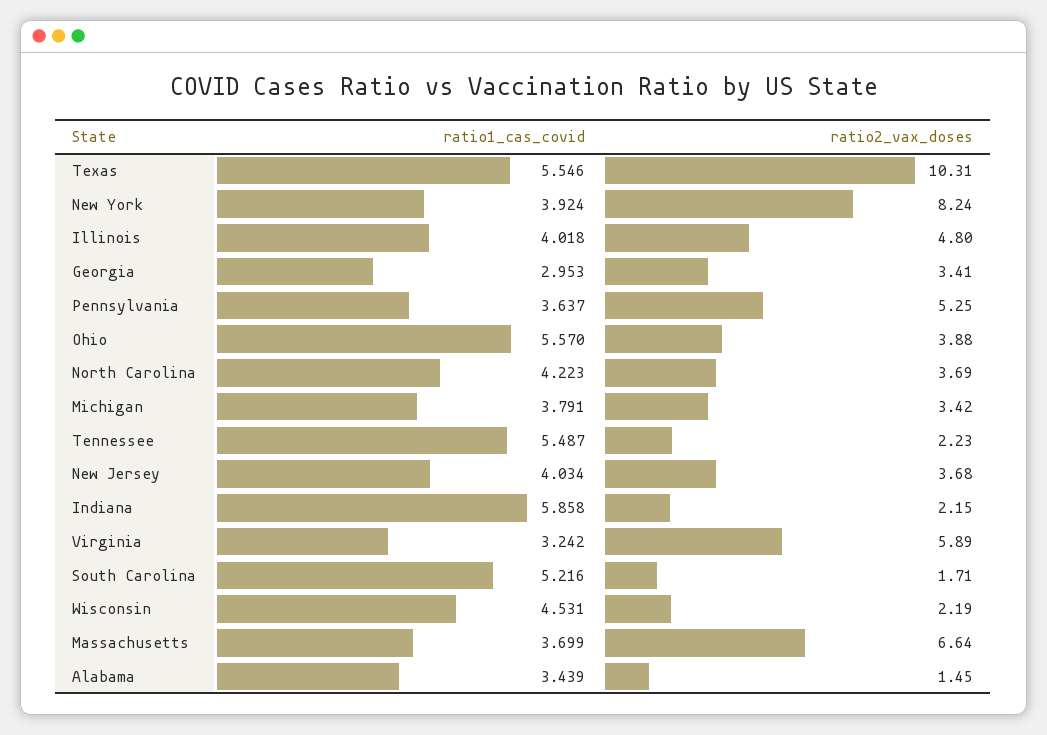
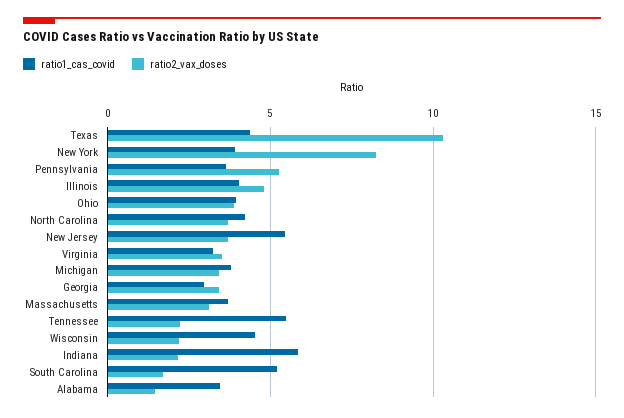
ratio1_cas_covid, Texas: 5.546 -> 4.5
ratio1_cas_covid, Ohio: 5.57 -> 4
ratio1_cas_covid, New Jersey: 4.034 -> 5.5
ratio2_vax_doses, Virginia: 5.89 -> 3.5
ratio2_vax_doses, Massachusetts: 6.64 -> 3

